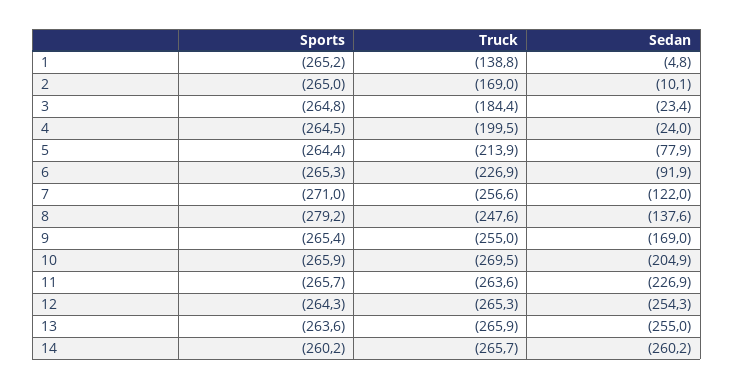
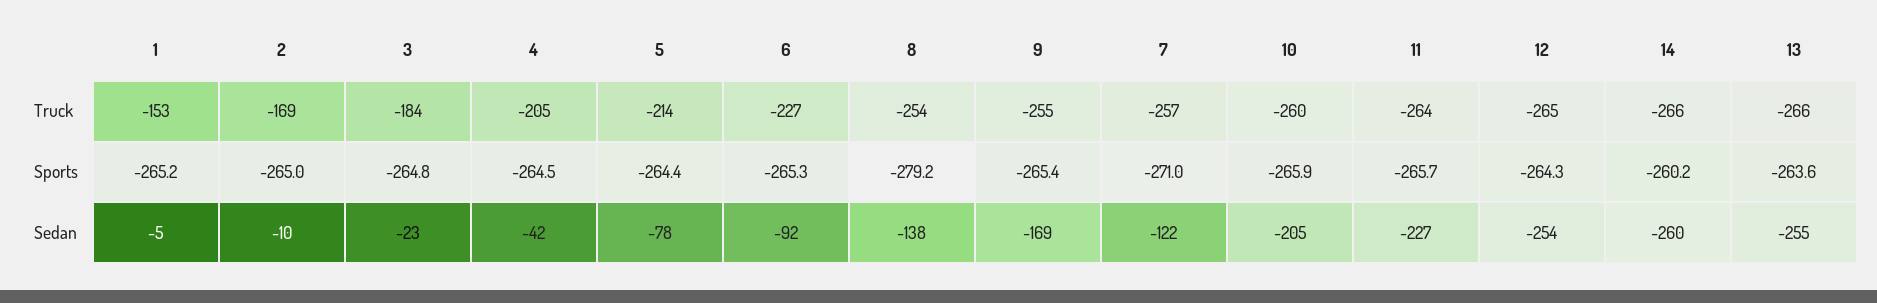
Truck, 1: -138.8 -> -153
Truck, 4: -199.5 -> -205
Sedan, 4: -24 -> -42
Truck, 8: -247.6 -> -254
Truck, 10: -269.5 -> -260

